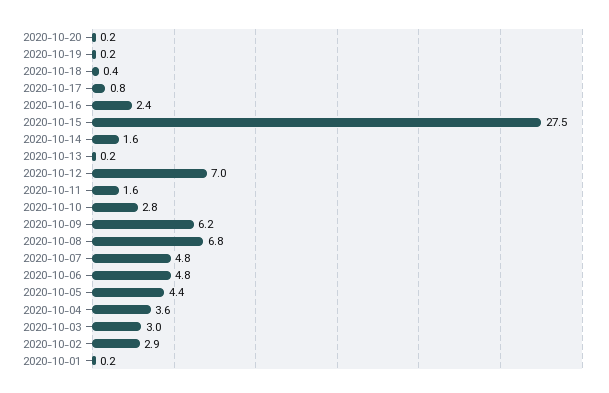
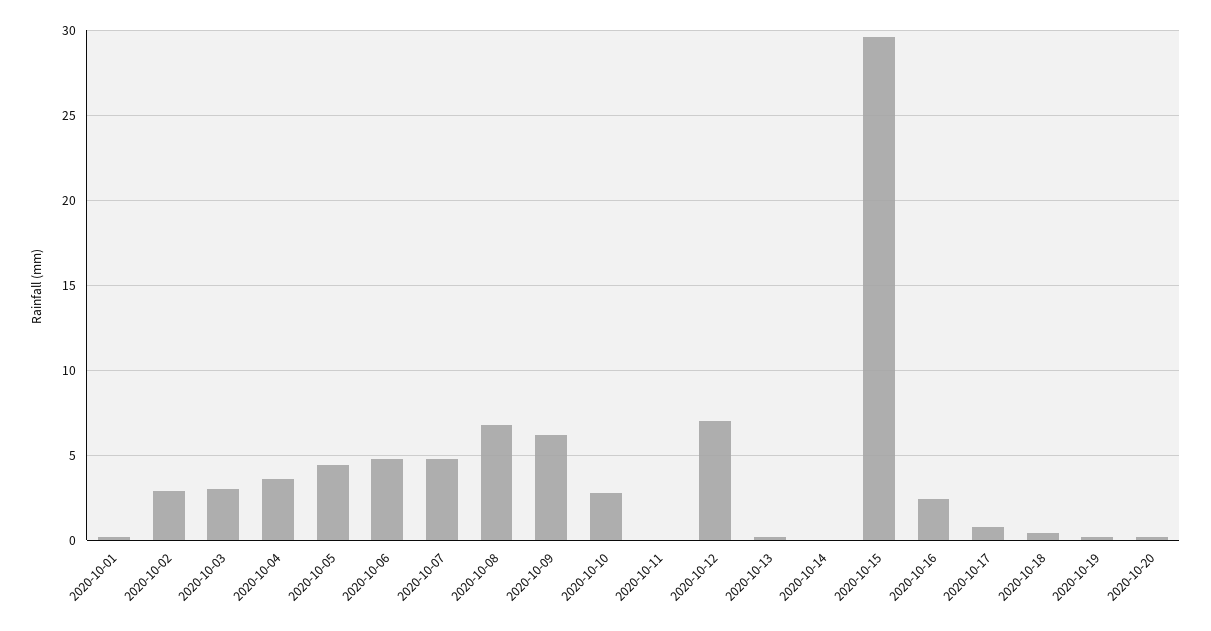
2020-10-15: 27.5 -> 29.5
2020-10-14: 1.6 -> 0
2020-10-11: 1.6 -> 0

